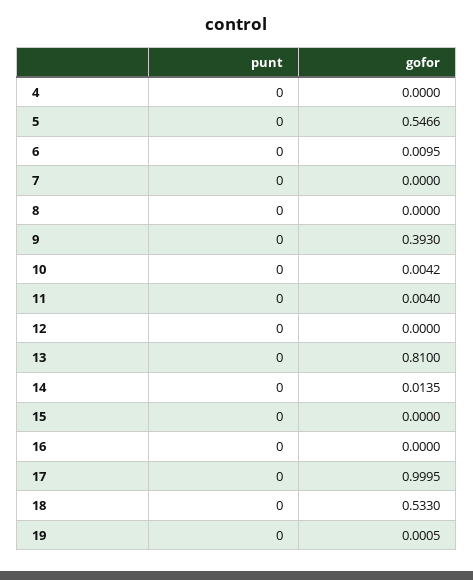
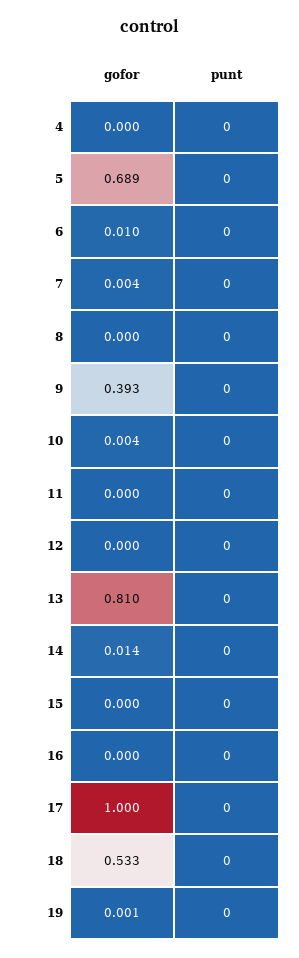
gofor, 5: 0.5466 -> 0.689
gofor, 7: 0 -> 0.004
gofor, 11: 0.004 -> 0

